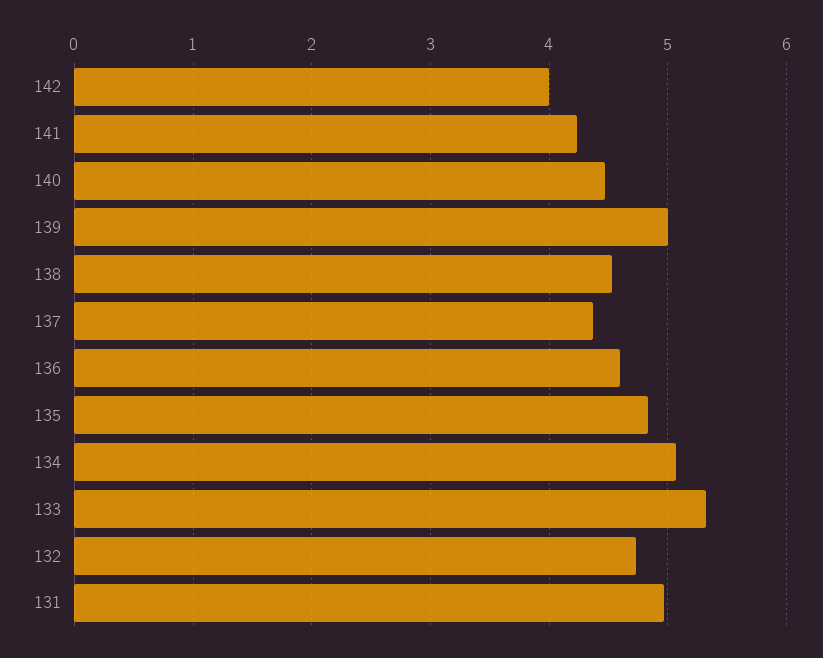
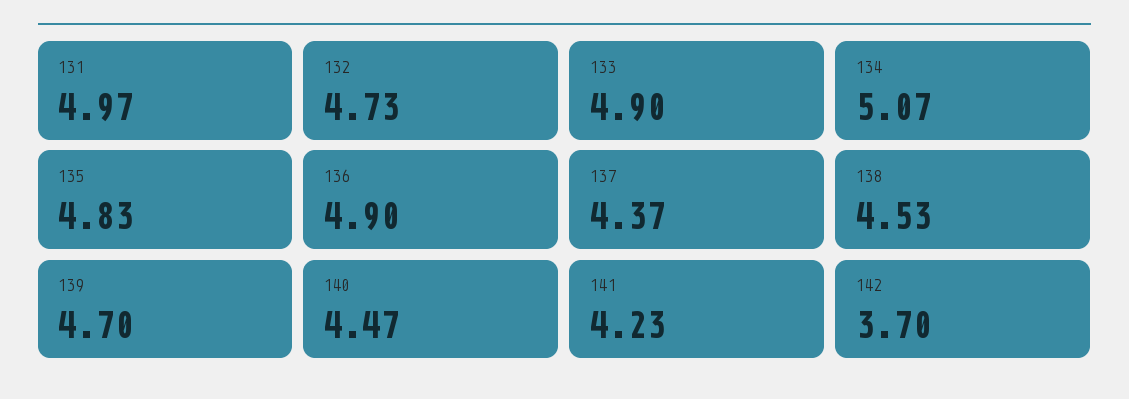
142: 4 -> 3.7
139: 5 -> 4.7
136: 4.6 -> 4.9
133: 5.3 -> 4.9

